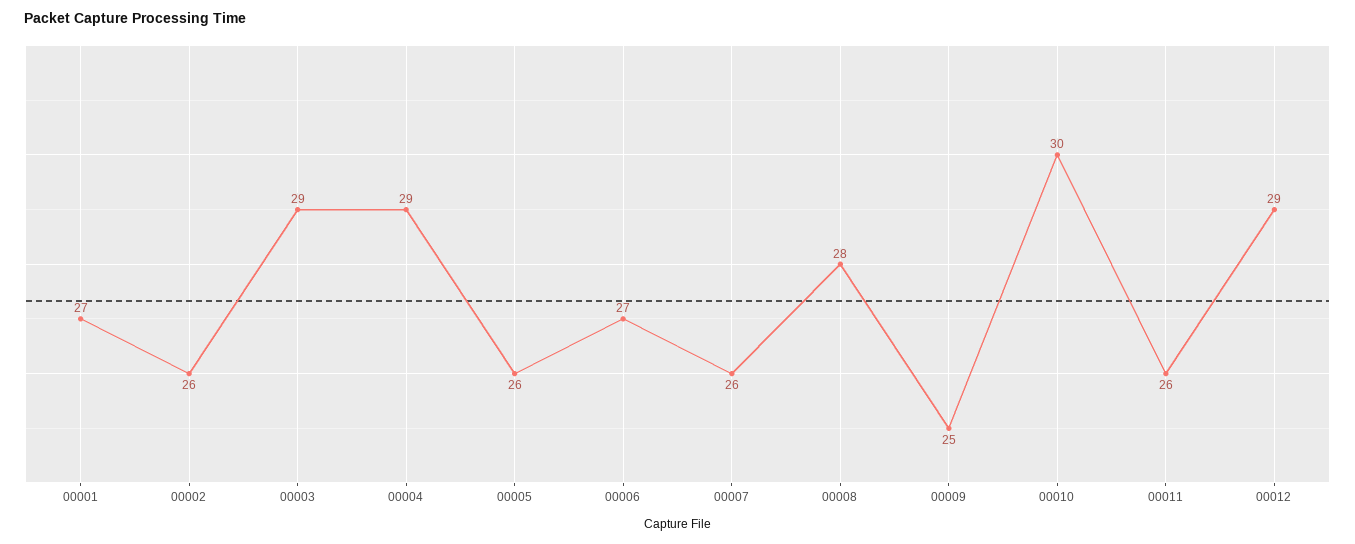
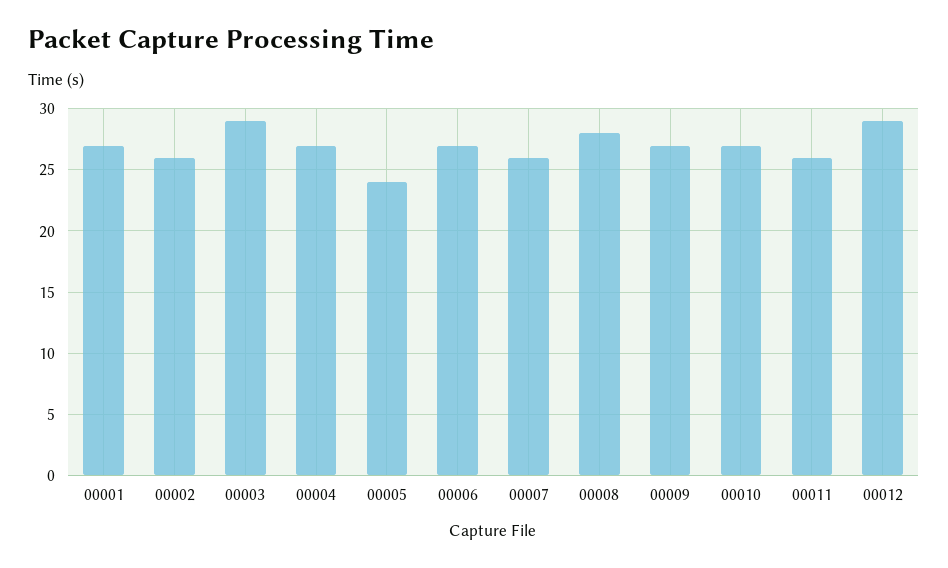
00004: 29 -> 27
00005: 26 -> 24
00009: 25 -> 27
00010: 30 -> 27

